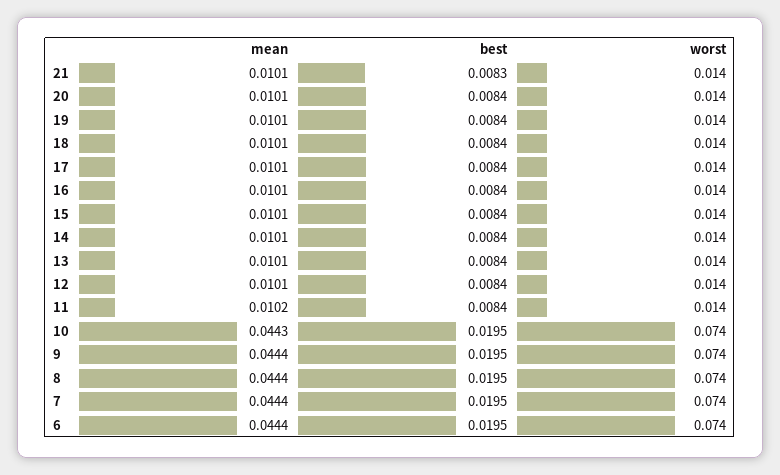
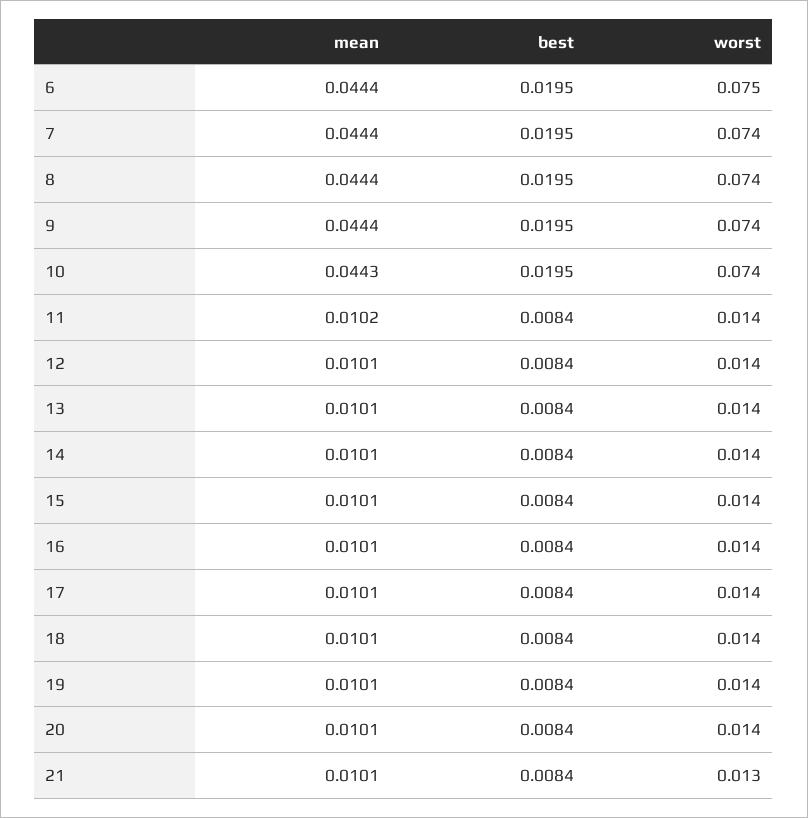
best, 21: 0.0083 -> 0.0084
worst, 21: 0.014 -> 0.013
worst, 6: 0.074 -> 0.075

